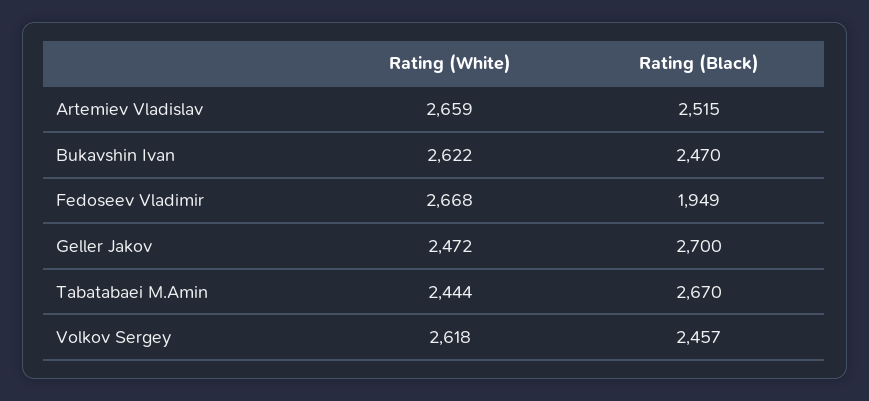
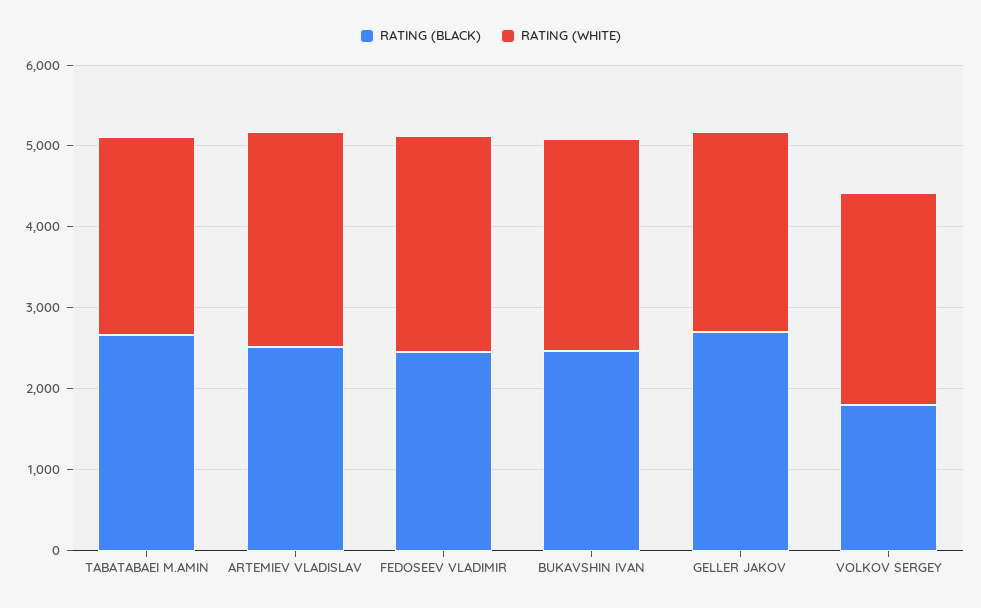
Rating (Black), Fedoseev Vladimir: 1949 -> 2400
Rating (Black), Volkov Sergey: 2457 -> 1800

